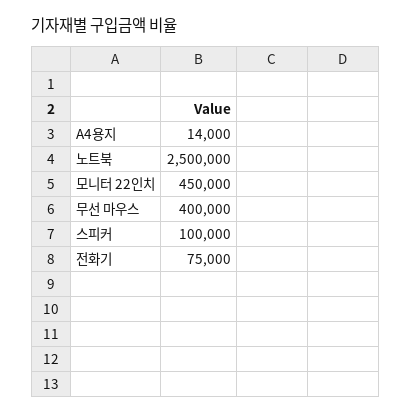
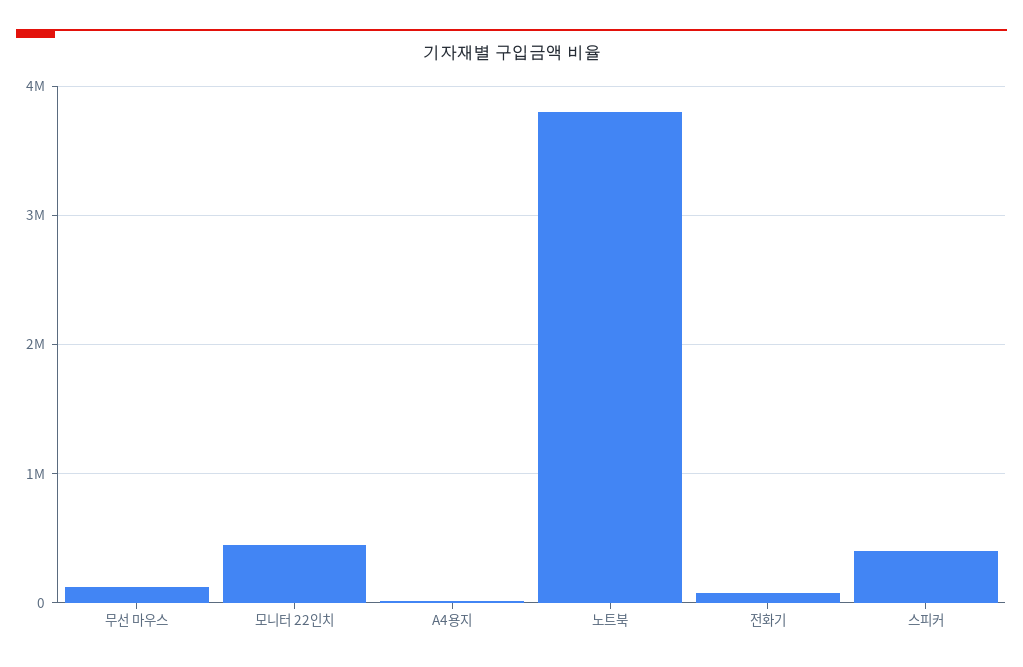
노트북: 2500000 -> 3800000
무선 마우스: 400000 -> 100000
스피커: 100000 -> 400000

